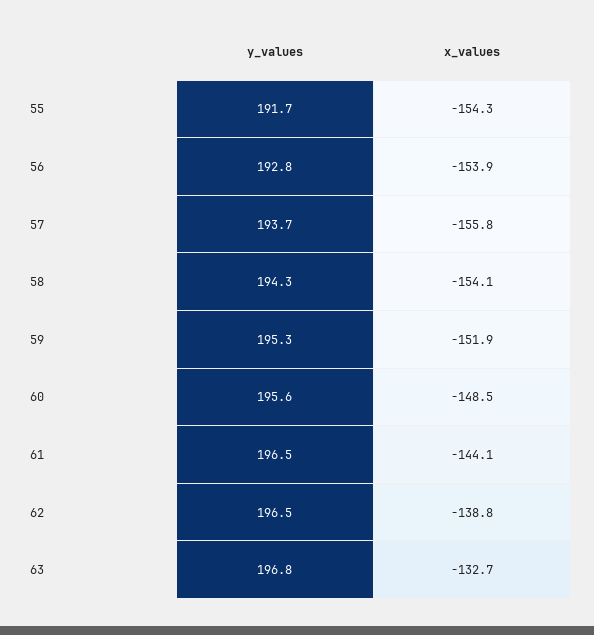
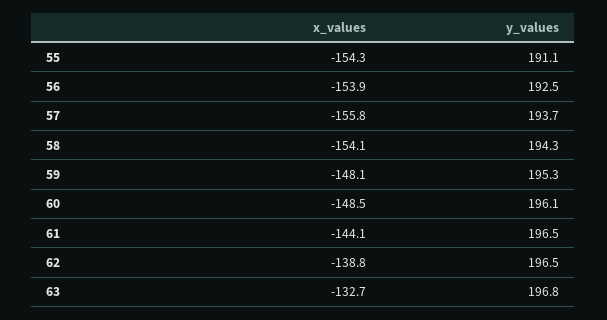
y_values, 55: 191.7 -> 191.1
y_values, 56: 192.8 -> 192.5
x_values, 59: -151.9 -> -148.1
y_values, 60: 195.6 -> 196.1

